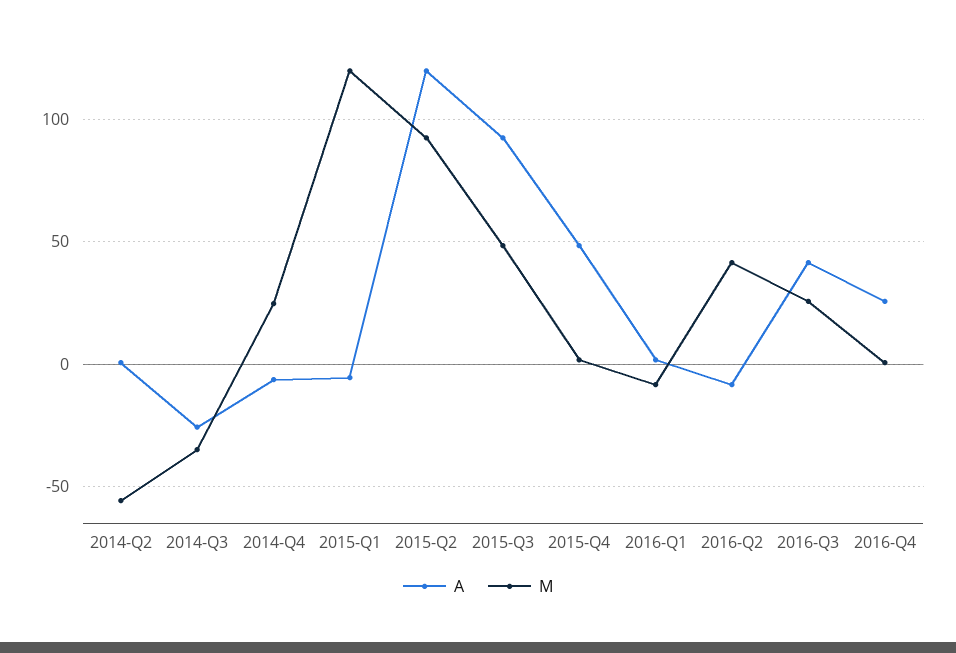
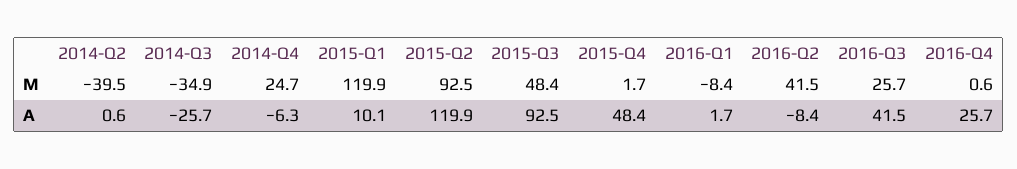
M, 2014-Q2: -55 -> -39.5
A, 2015-Q1: -5 -> 10.1

